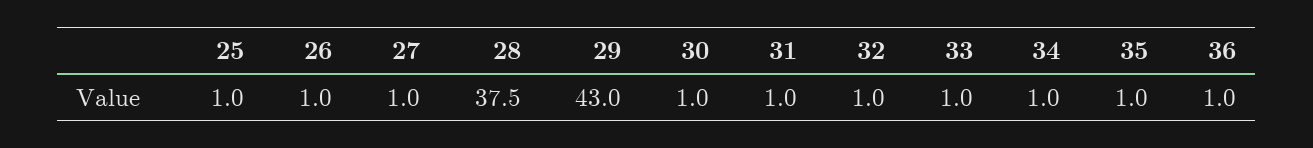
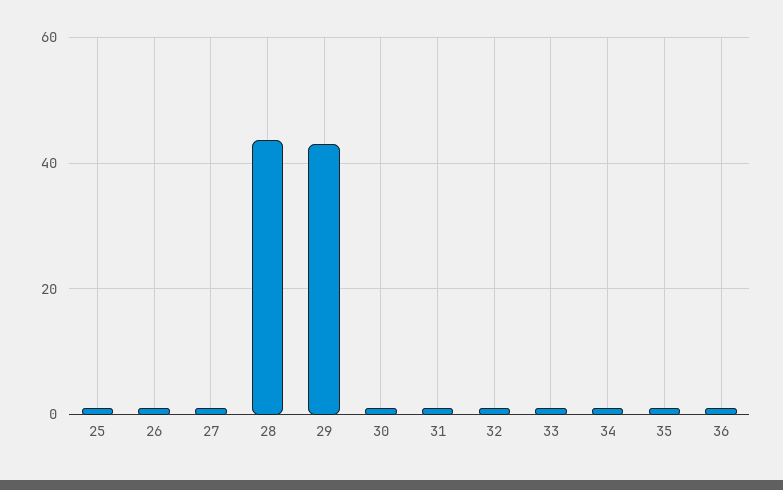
28: 37.5 -> 44

